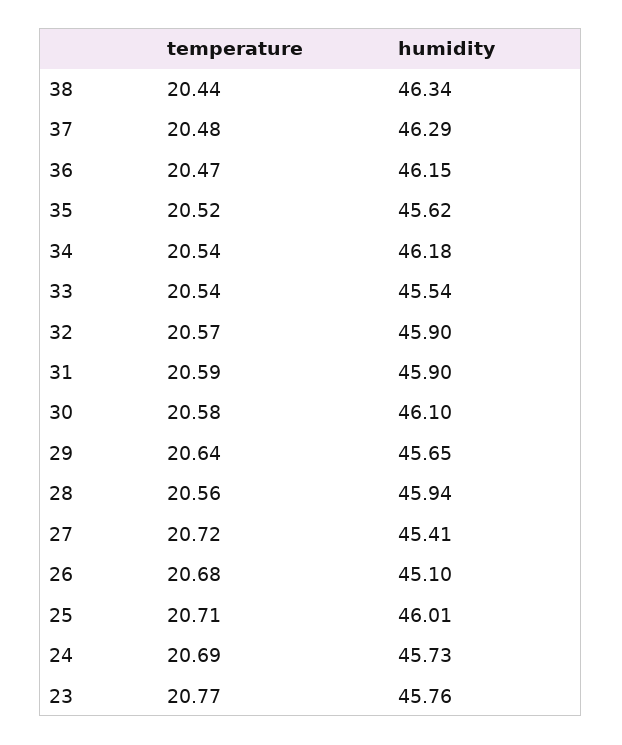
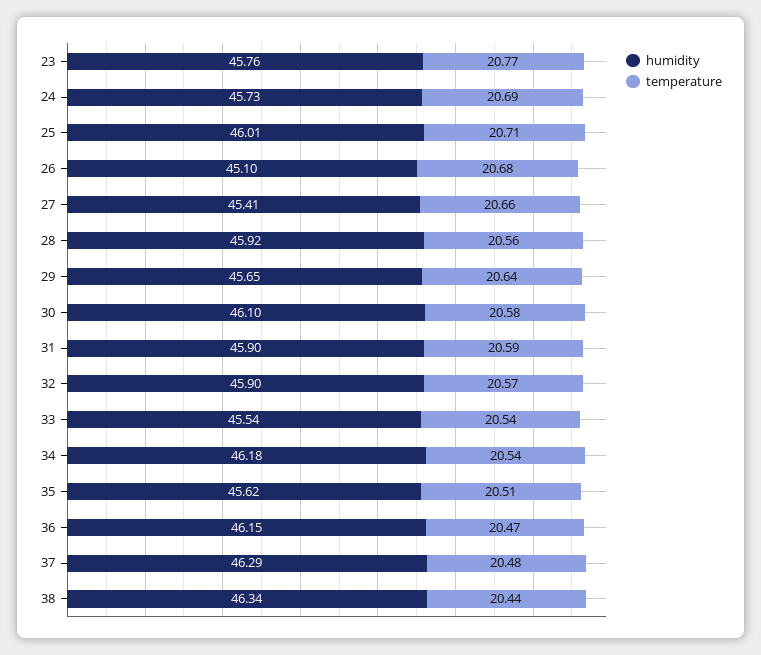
temperature, 35: 20.52 -> 20.51
humidity, 28: 45.94 -> 45.92
temperature, 27: 20.72 -> 20.66

